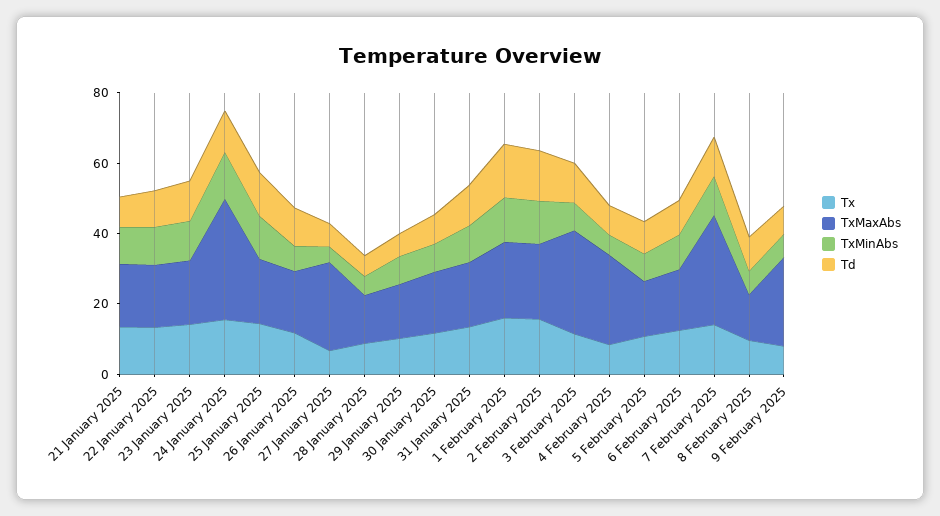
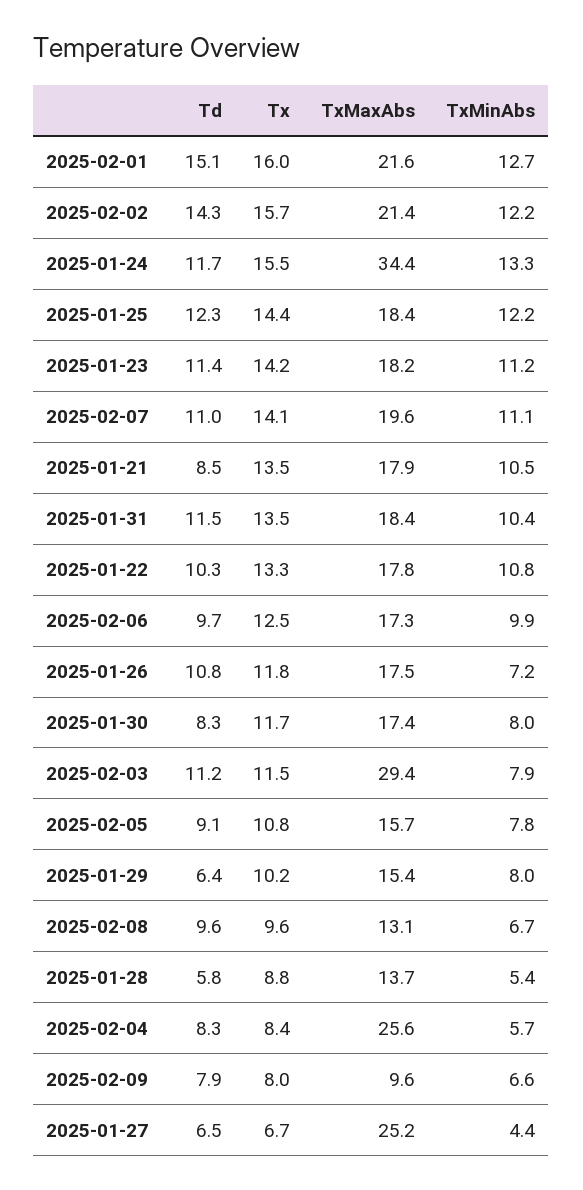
TxMaxAbs, 7 February 2025: 30 -> 19.6
TxMaxAbs, 9 February 2025: 25 -> 9.6

